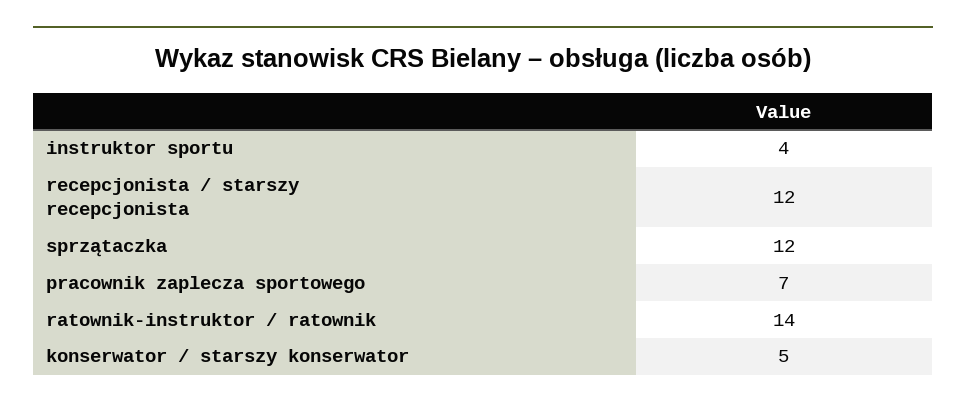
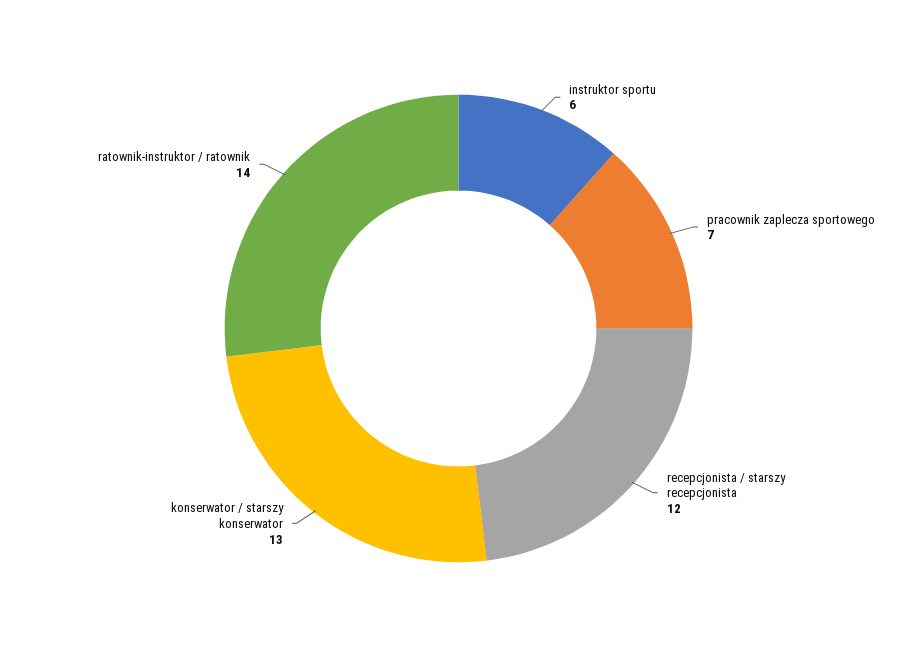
instruktor sportu: 4 -> 6
sprzątaczka: 12 -> none
konserwator / starszy konserwator: 5 -> 13

